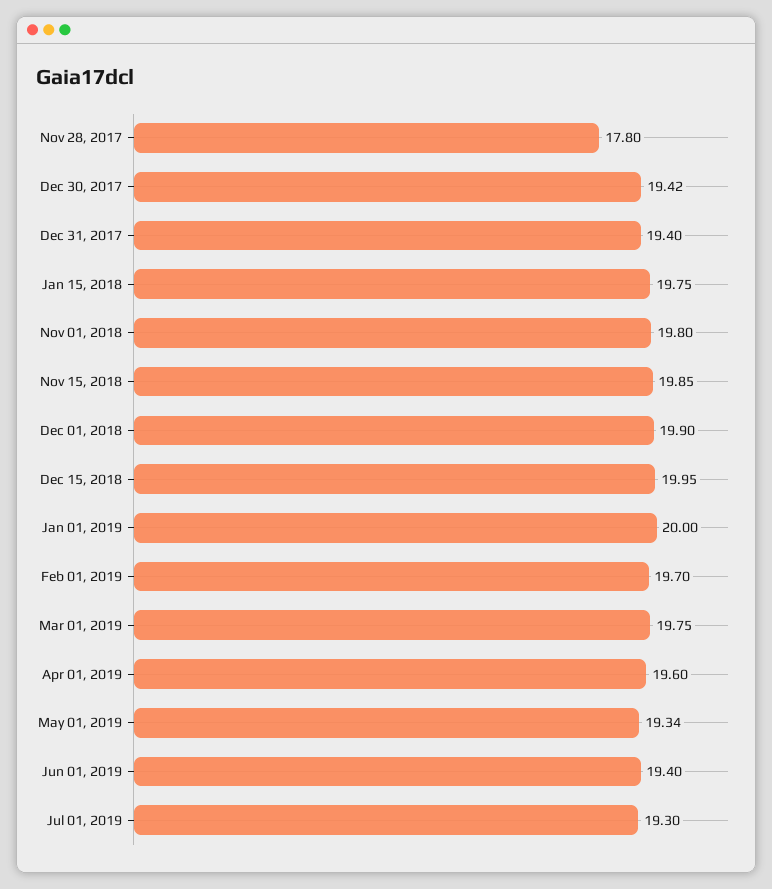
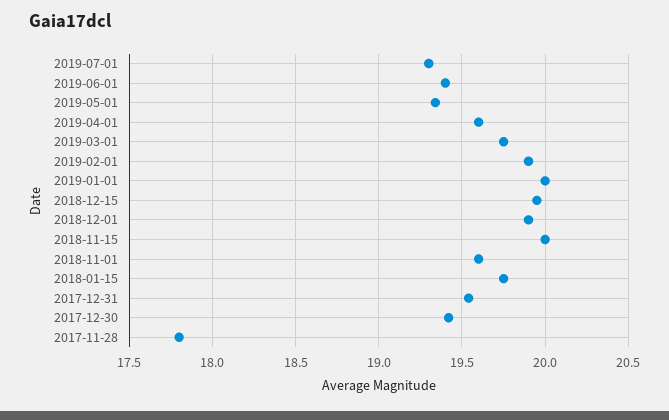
Dec 31, 2017: 19.4 -> 19.55
Nov 01, 2018: 19.8 -> 19.6
Nov 15, 2018: 19.85 -> 20
Feb 01, 2019: 19.7 -> 19.9

